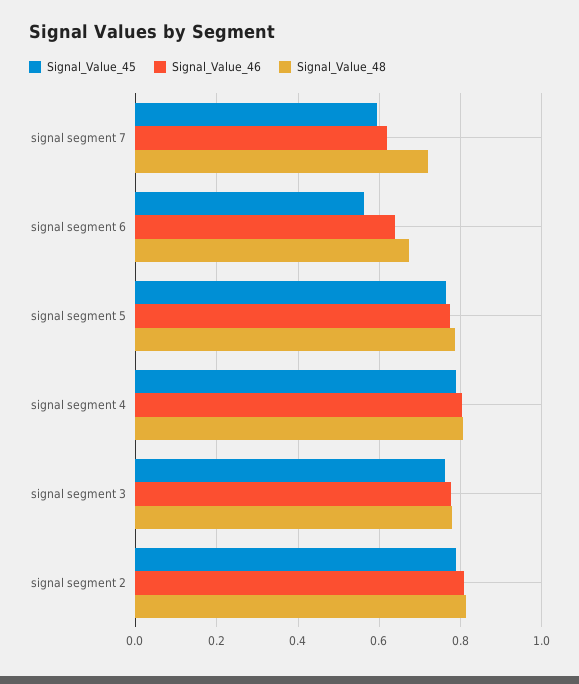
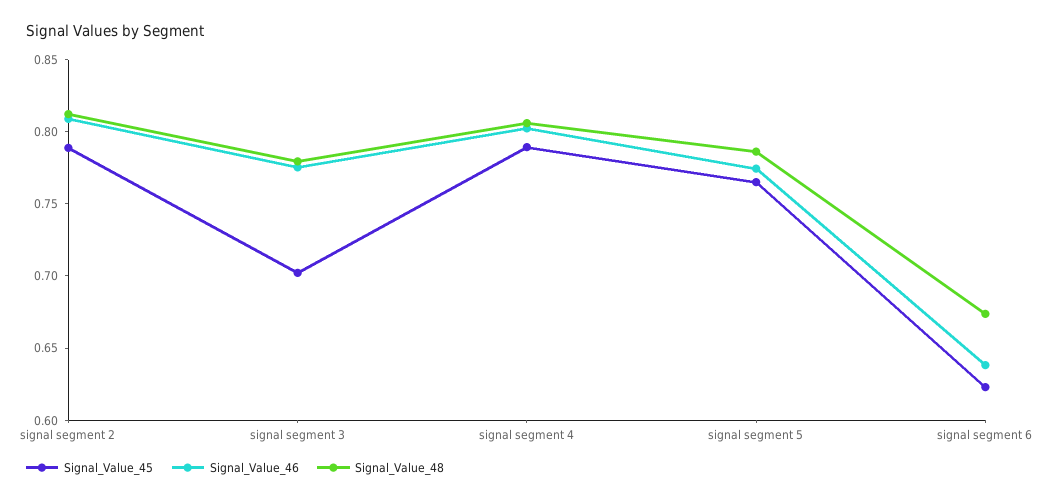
Signal_Value_45, signal segment 7: 0.6 -> none
Signal_Value_46, signal segment 7: 0.62 -> none
Signal_Value_48, signal segment 7: 0.72 -> none
Signal_Value_45, signal segment 6: 0.56 -> 0.62
Signal_Value_45, signal segment 3: 0.76 -> 0.7

